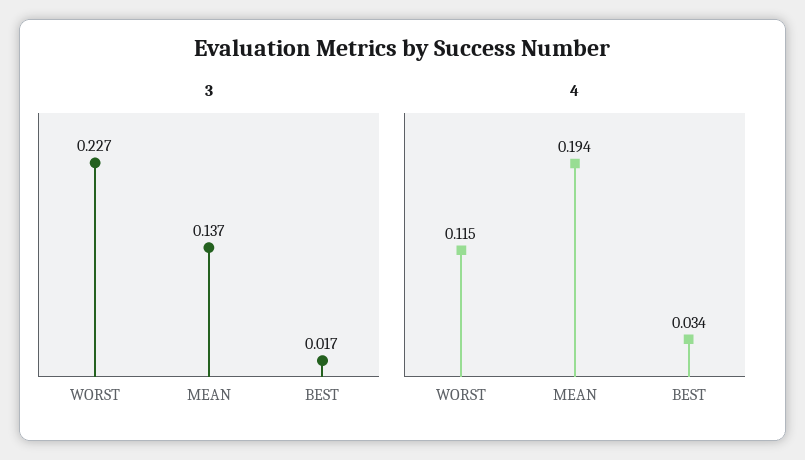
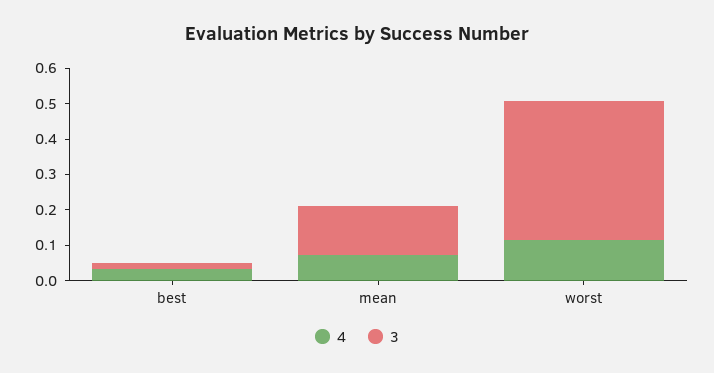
3, WORST: 0.227 -> 0.4
4, MEAN: 0.194 -> 0.075

